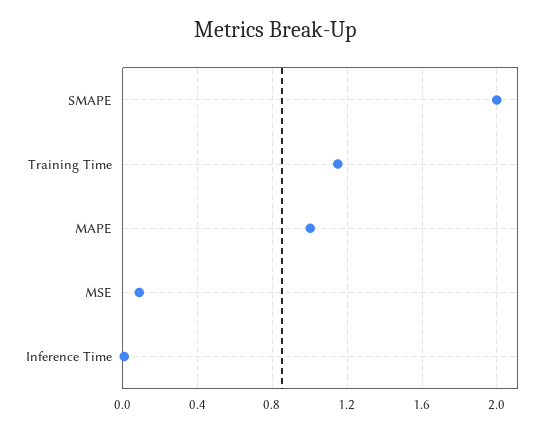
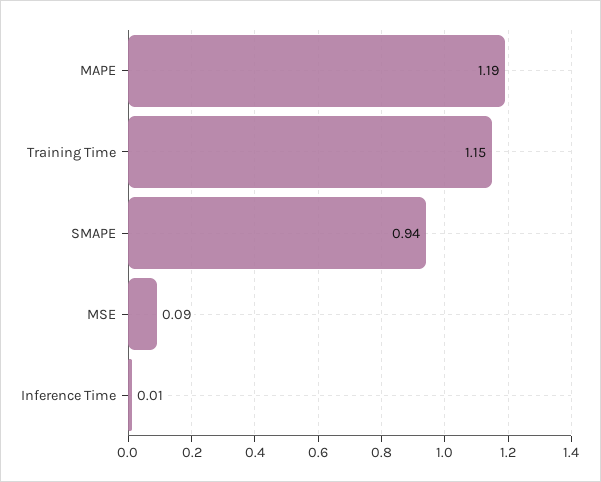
SMAPE: 2 -> 0.94
MAPE: 1 -> 1.19

